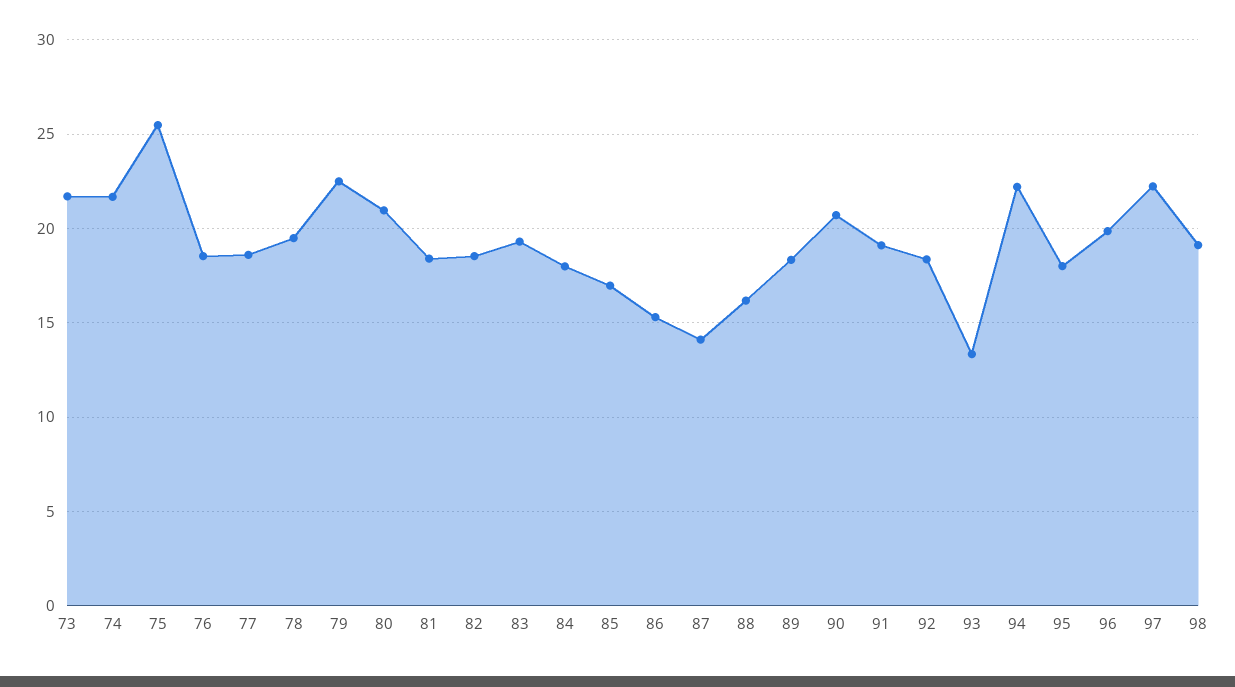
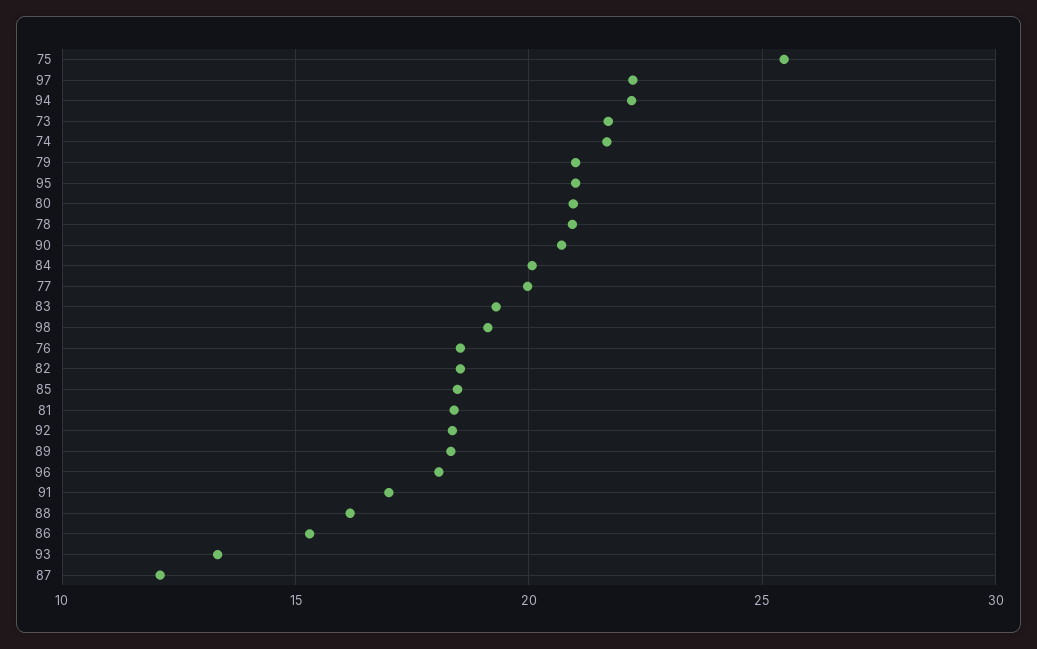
77: 18.5 -> 20
78: 19.5 -> 21
79: 22.5 -> 21
84: 18 -> 20
85: 17 -> 18.5
87: 14 -> 12
91: 19 -> 17
95: 18 -> 21
96: 20 -> 18

